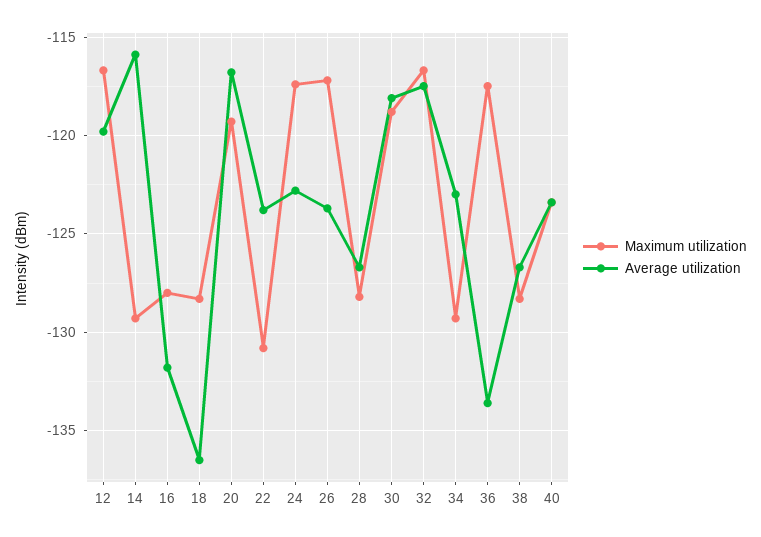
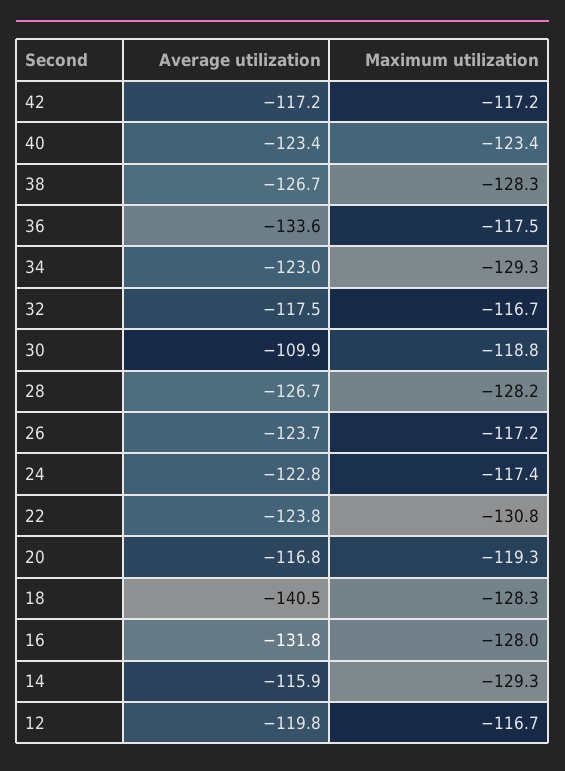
Average utilization, 18: -136.5 -> -140.5
Average utilization, 30: -118 -> -109.9
Average utilization, 42: none -> -117.2
Maximum utilization, 42: none -> -117.2

